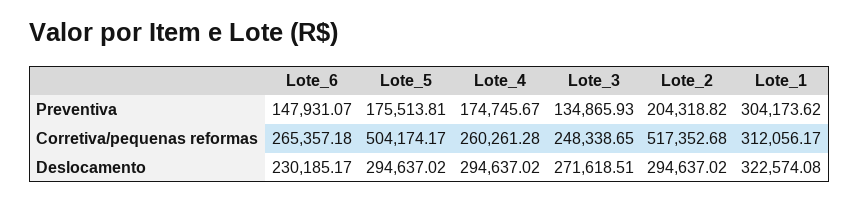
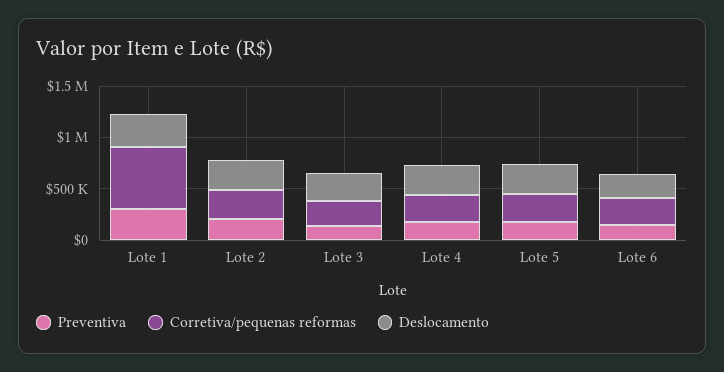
Corretiva/pequenas reformas, Lote_5: 504174.17 -> 300000
Corretiva/pequenas reformas, Lote_2: 517352.68 -> 300000
Corretiva/pequenas reformas, Lote_1: 312056.17 -> 600000

